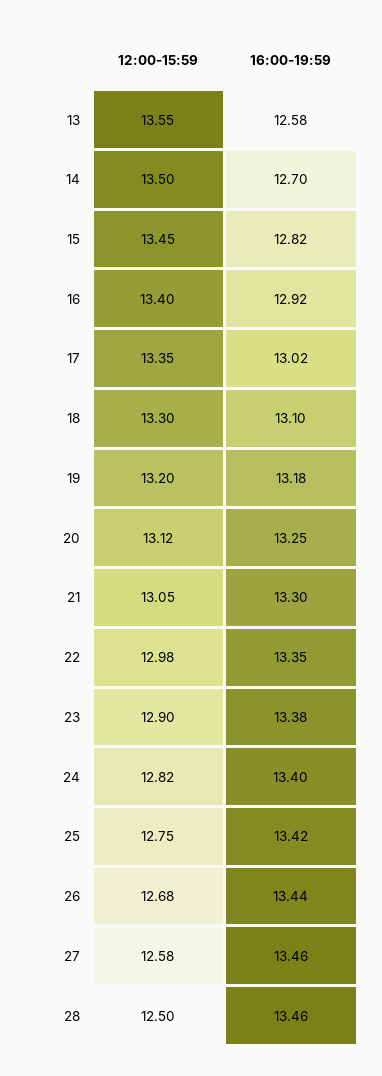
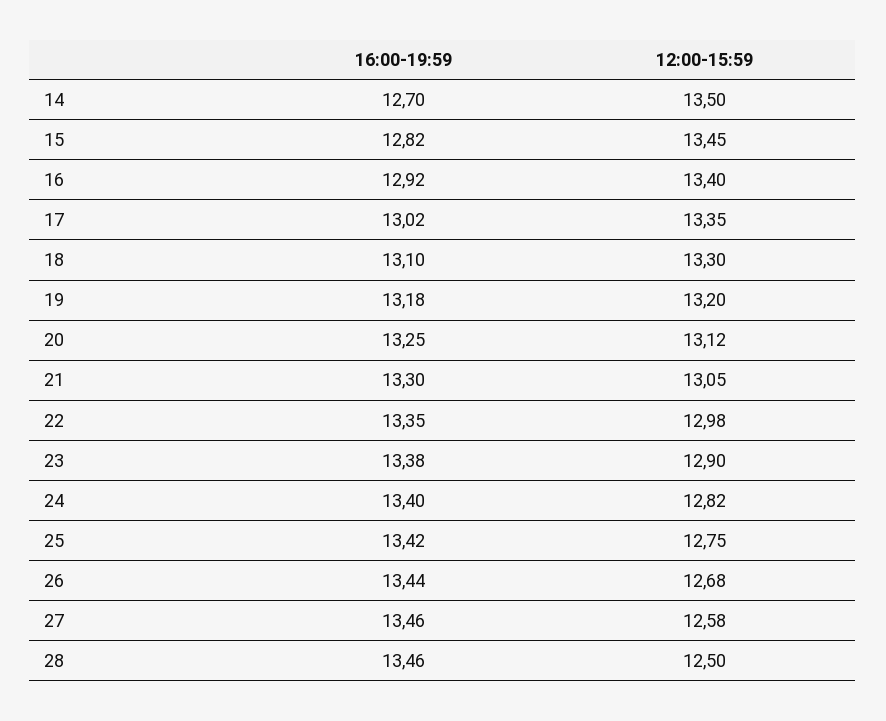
12:00-15:59, 13: 13.55 -> none
16:00-19:59, 13: 12.58 -> none

